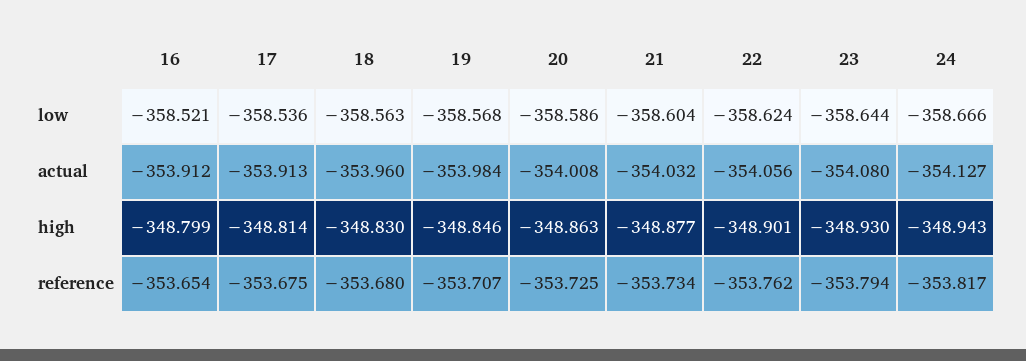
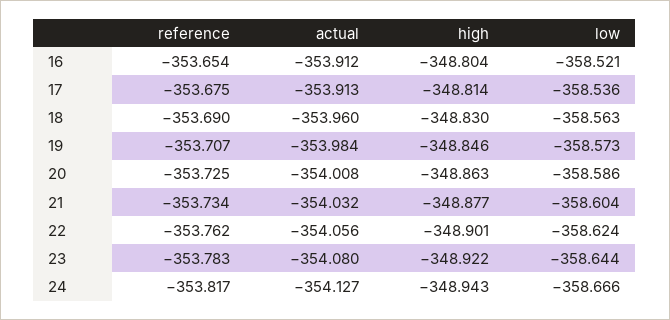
19, low: -358.568 -> -358.573
16, high: -348.799 -> -348.804
23, high: -348.93 -> -348.922
18, reference: -353.68 -> -353.69
23, reference: -353.794 -> -353.783

